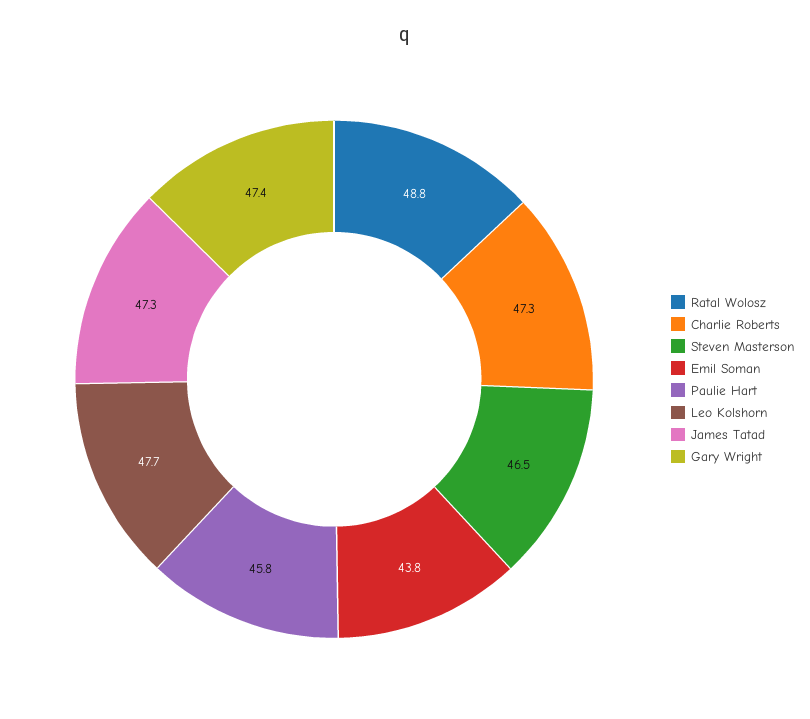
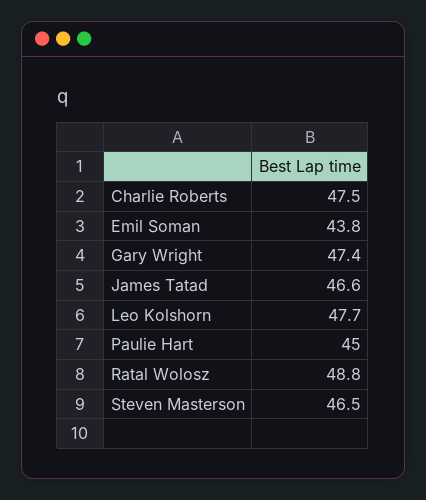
Charlie Roberts: 47.3 -> 47.5
Paulie Hart: 45.8 -> 45
James Tatad: 47.3 -> 46.6

